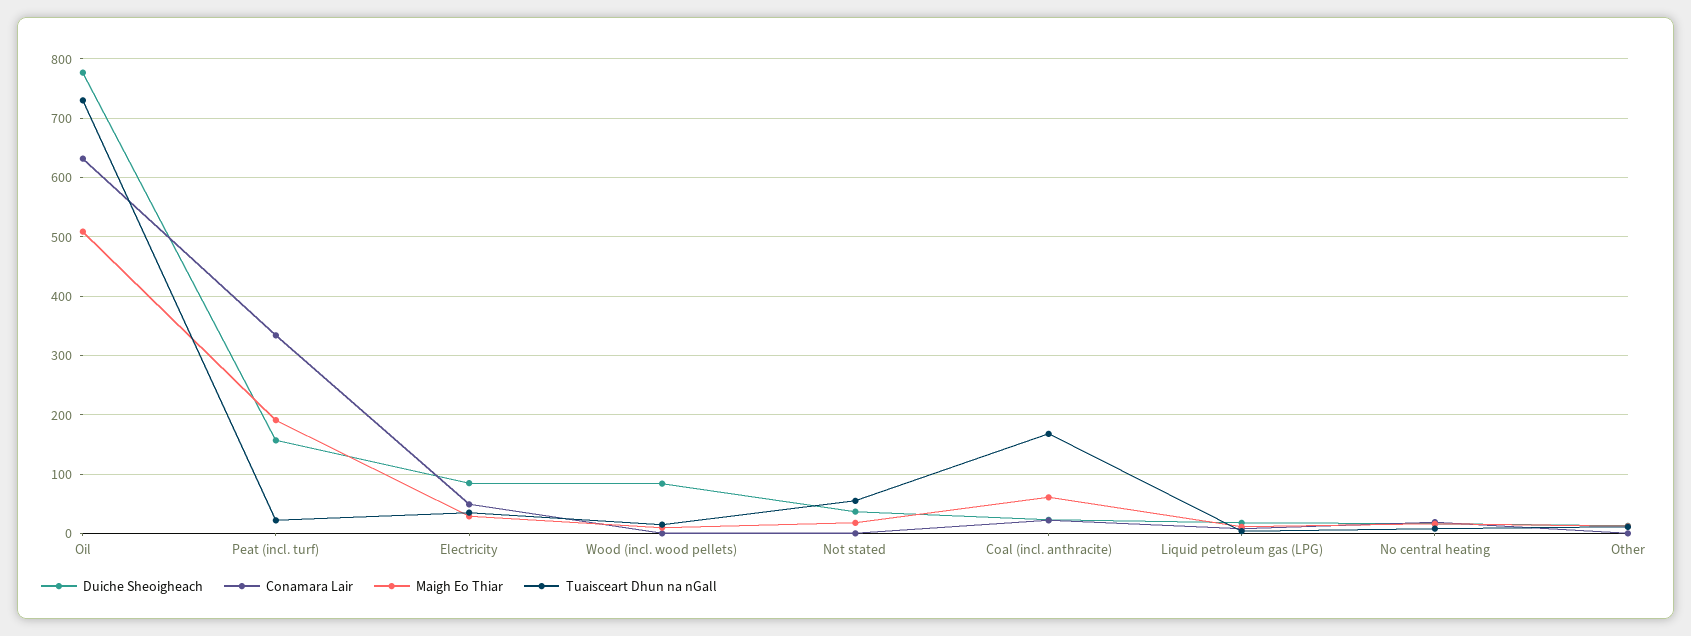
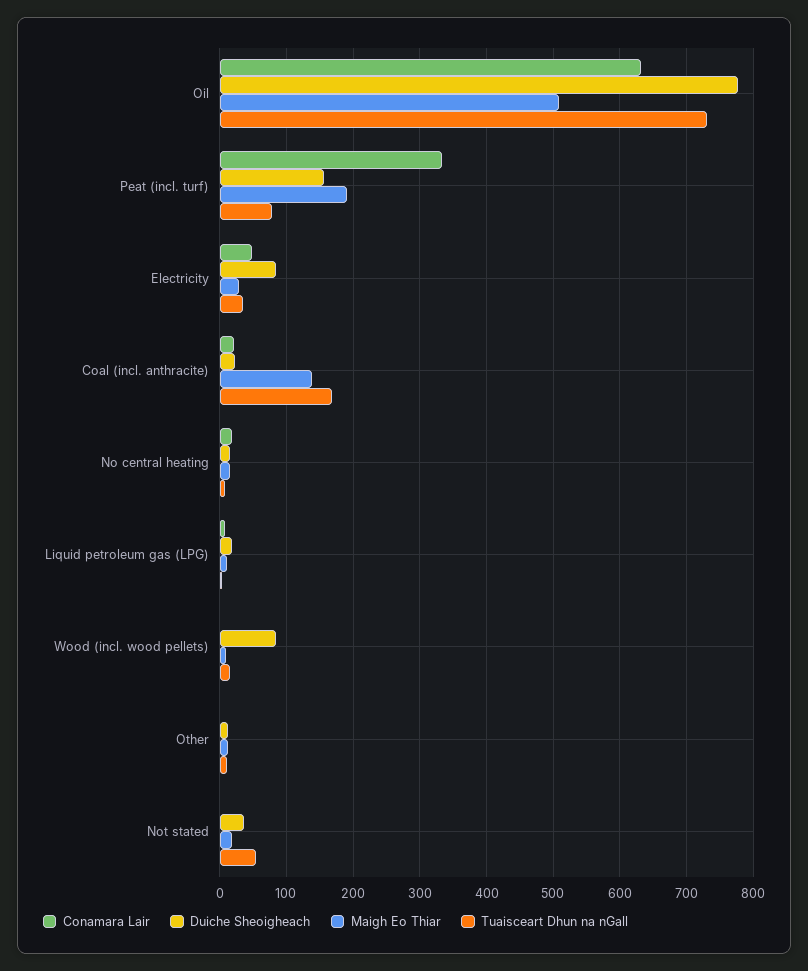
Tuaisceart Dhun na nGall, Peat (incl. turf): 20 -> 80
Maigh Eo Thiar, Coal (incl. anthracite): 60 -> 140

